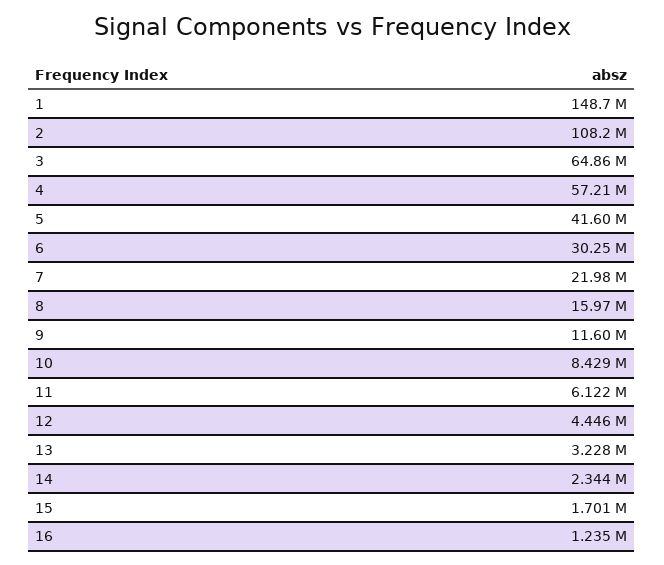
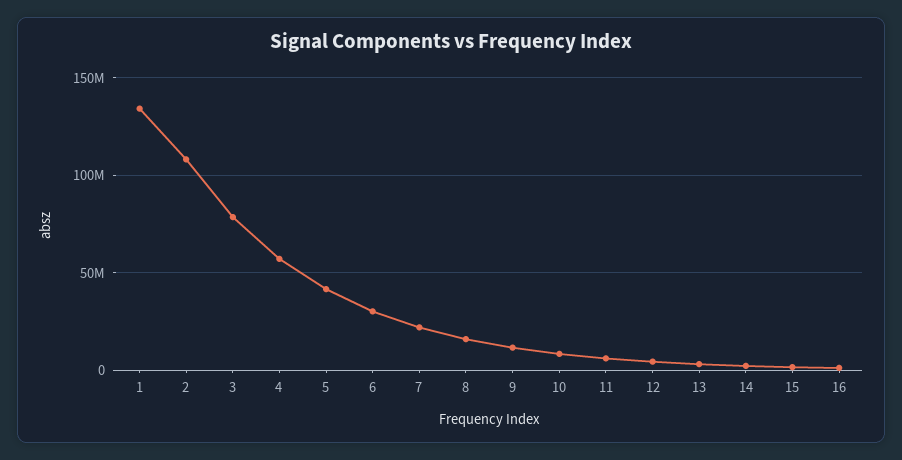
1: 148700000 -> 135000000
3: 64860000 -> 80000000

